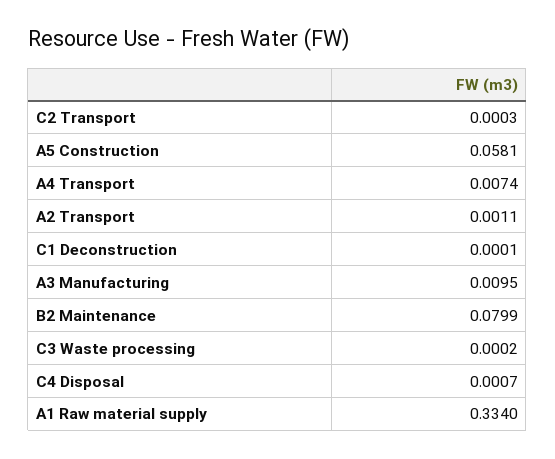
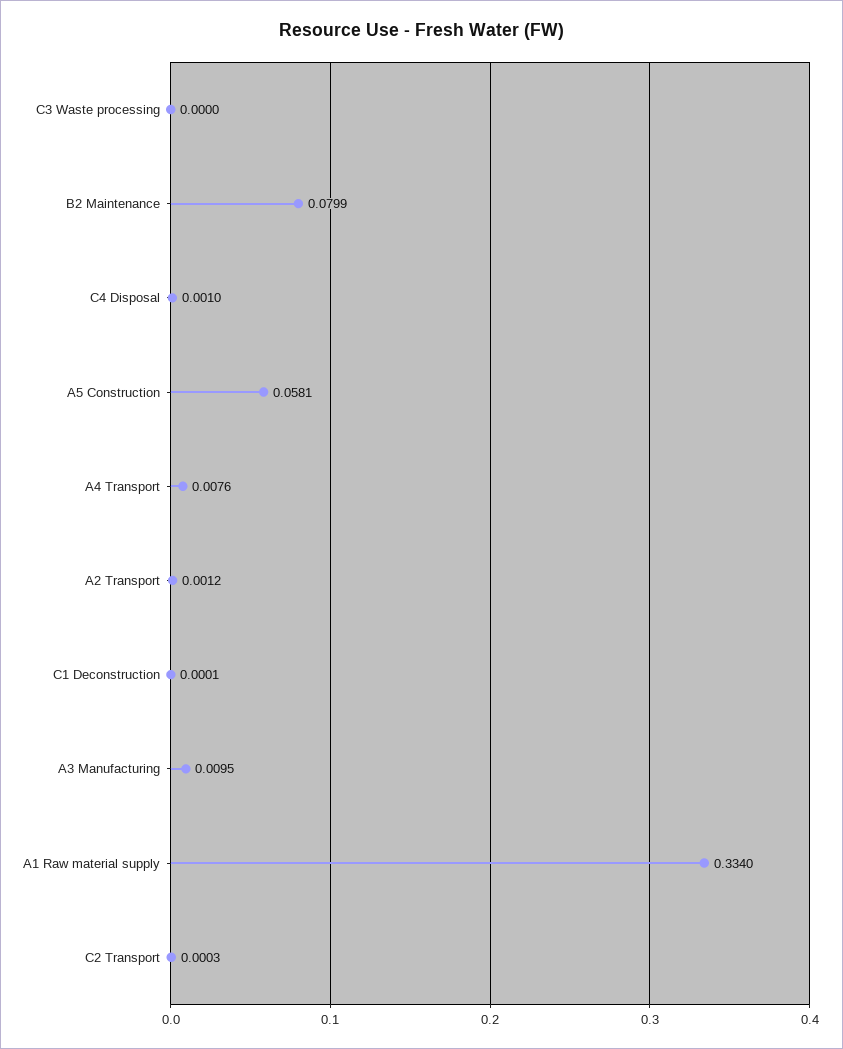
A4 Transport: 0.0074 -> 0.0076
A2 Transport: 0.0011 -> 0.0012
C3 Waste processing: 0.0002 -> 0
C4 Disposal: 0.0007 -> 0.001

